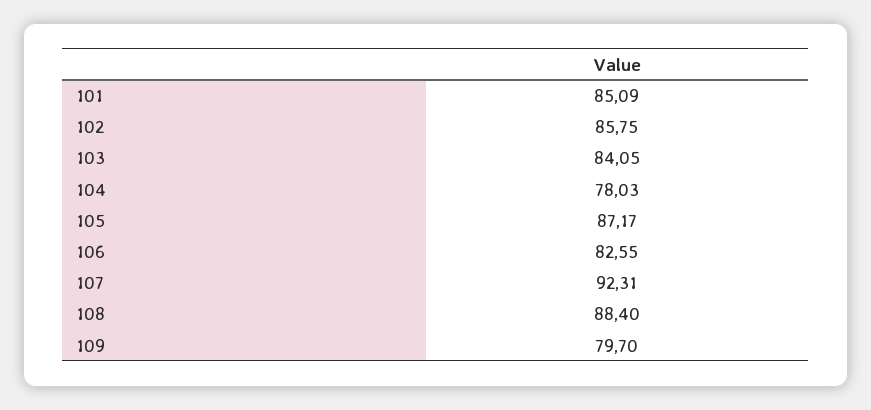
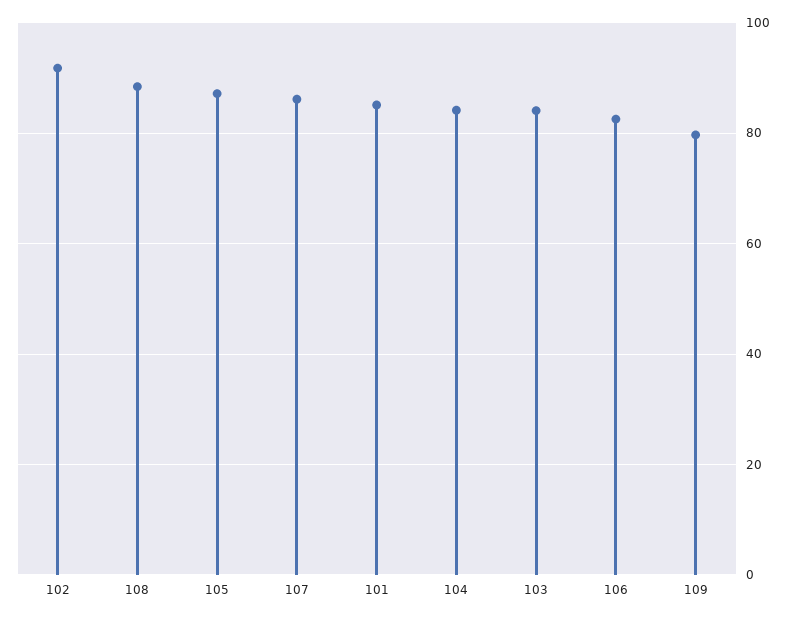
102: 85.75 -> 92
104: 78.03 -> 84
107: 92.31 -> 86

